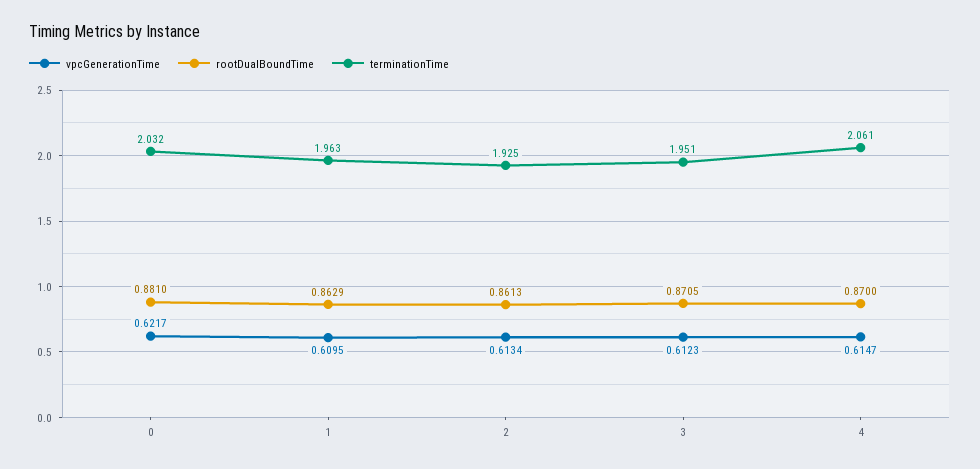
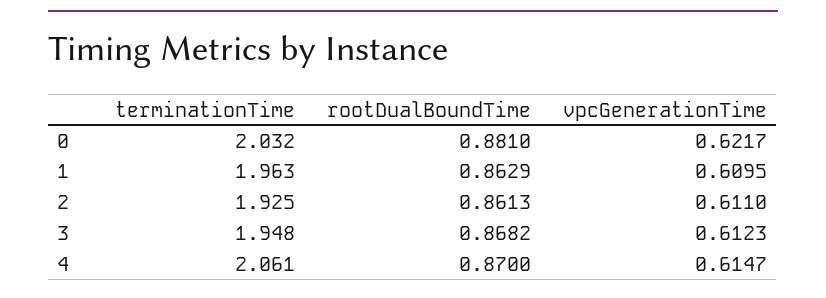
vpcGenerationTime, 2: 0.6134 -> 0.611
rootDualBoundTime, 3: 0.8705 -> 0.8682
terminationTime, 3: 1.951 -> 1.948

